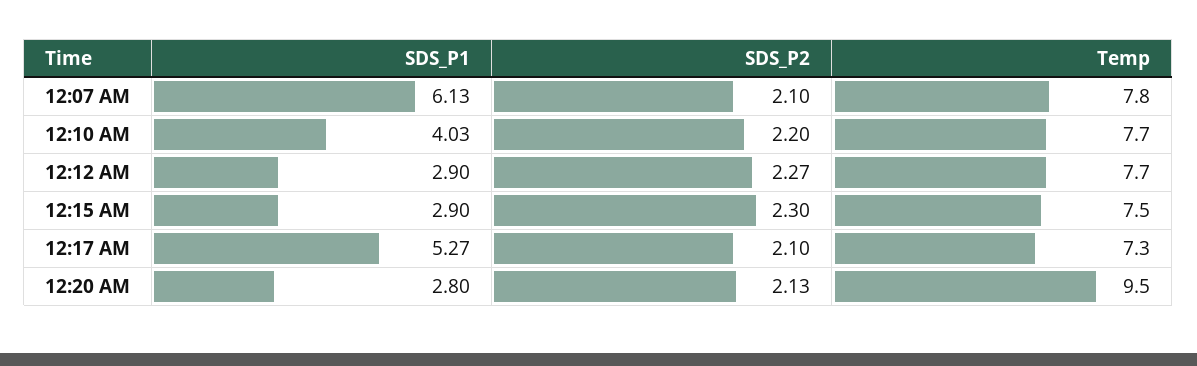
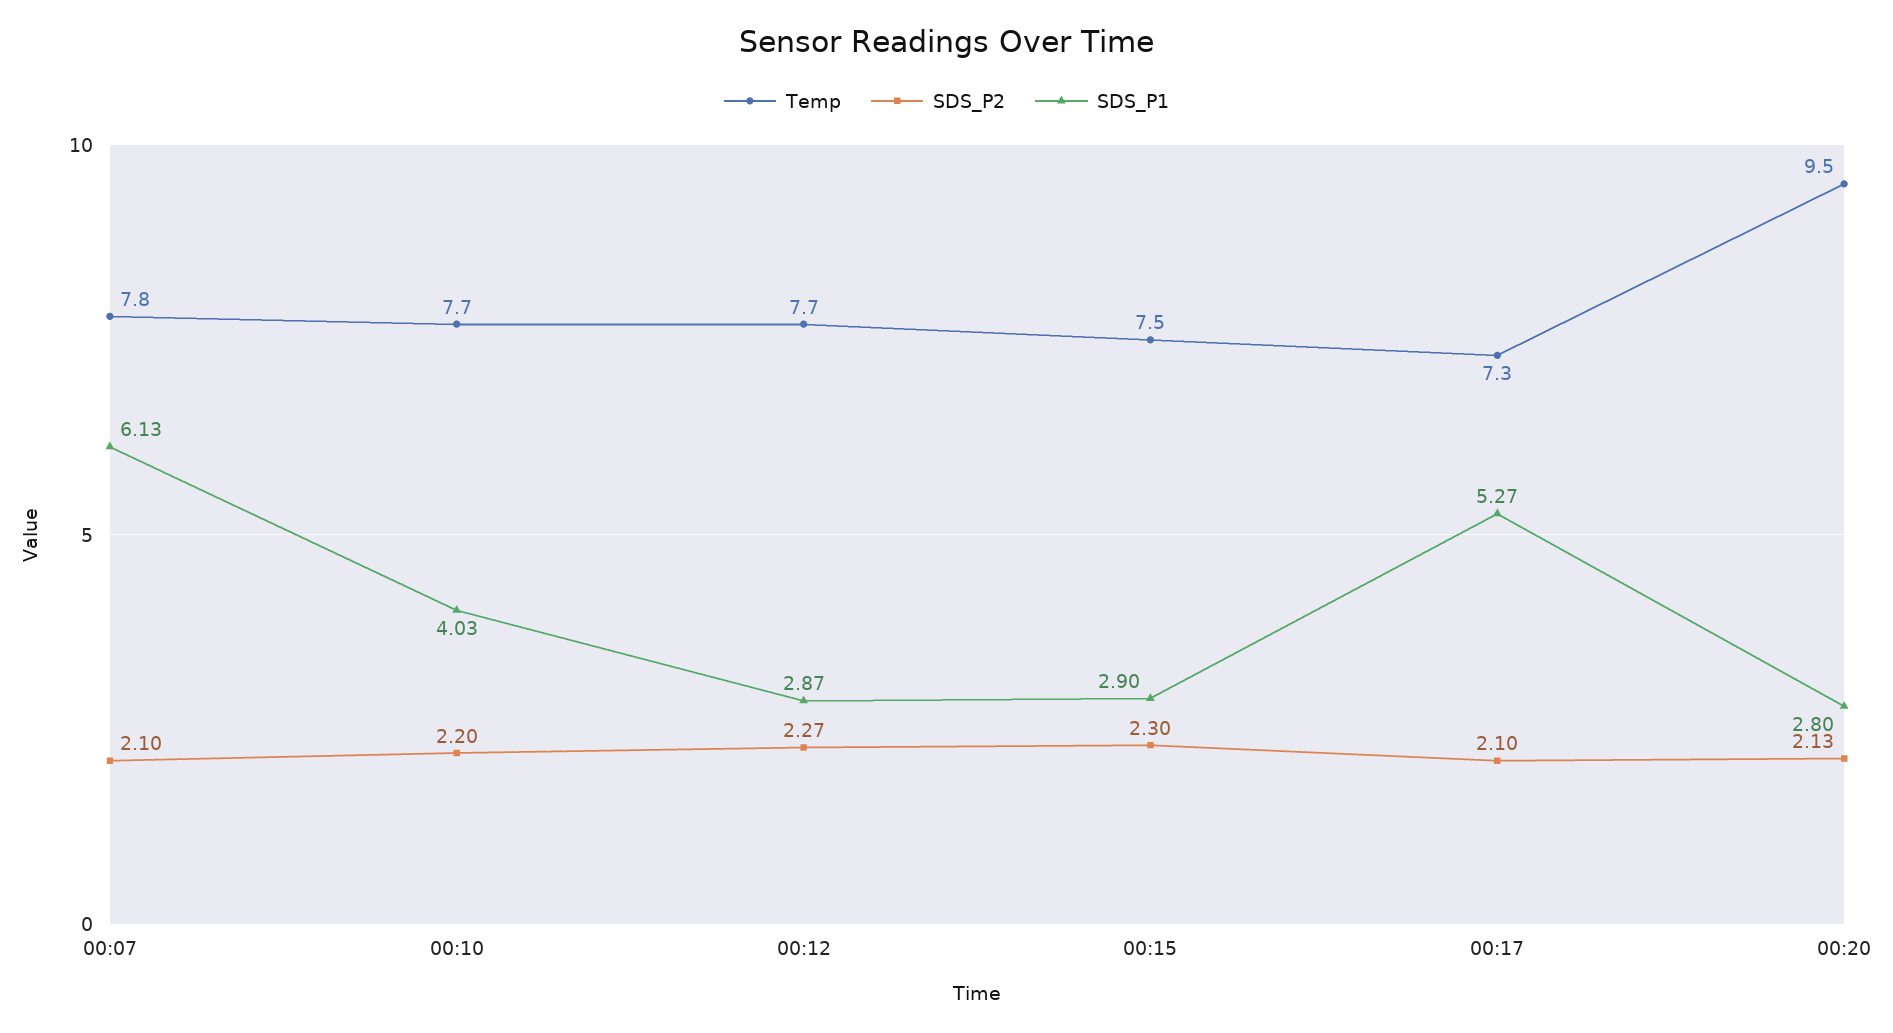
SDS_P1, 12:12 AM: 2.9 -> 2.87

